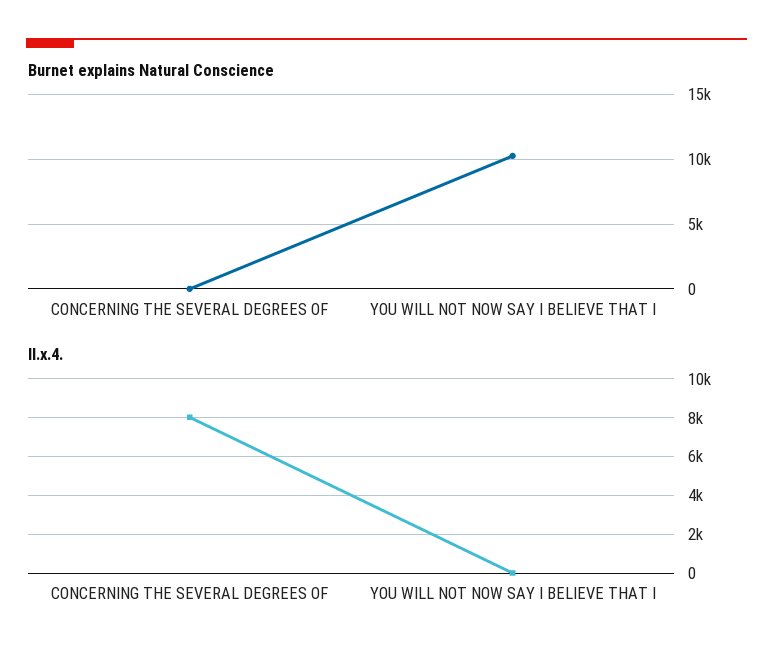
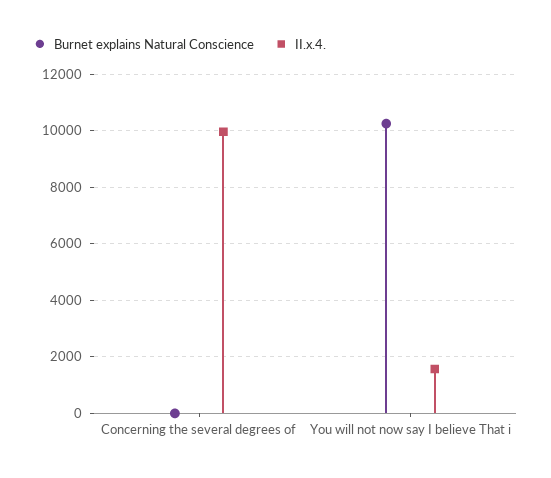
II.x.4., CONCERNING THE SEVERAL DEGREES OF: 8000 -> 10000
II.x.4., YOU WILL NOT NOW SAY I BELIEVE THAT I: 0 -> 1500

